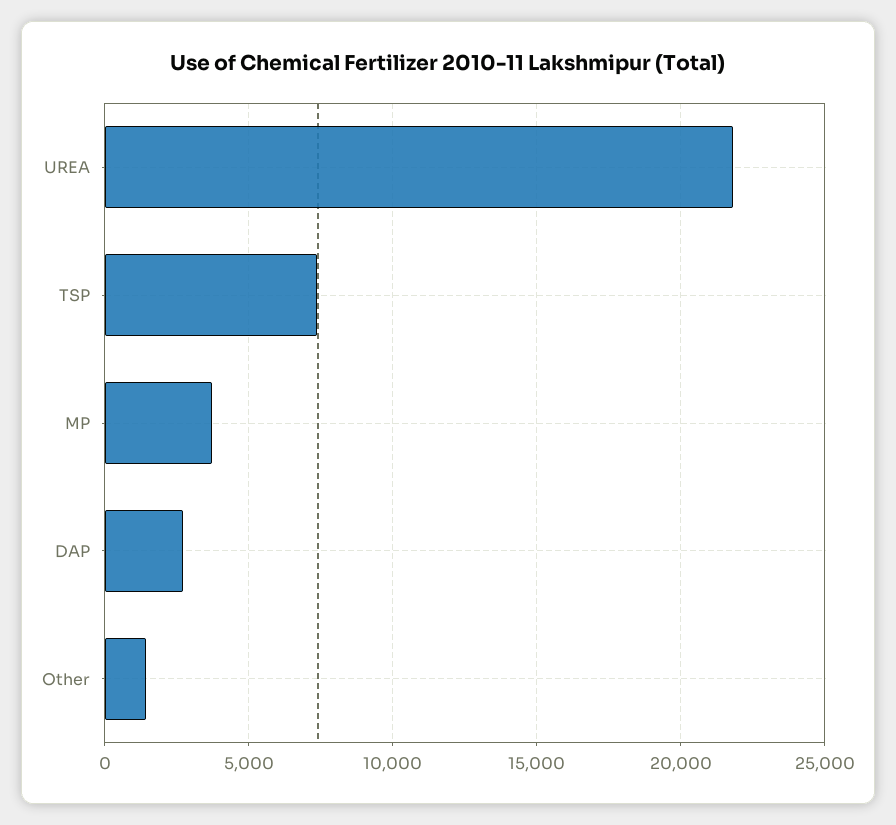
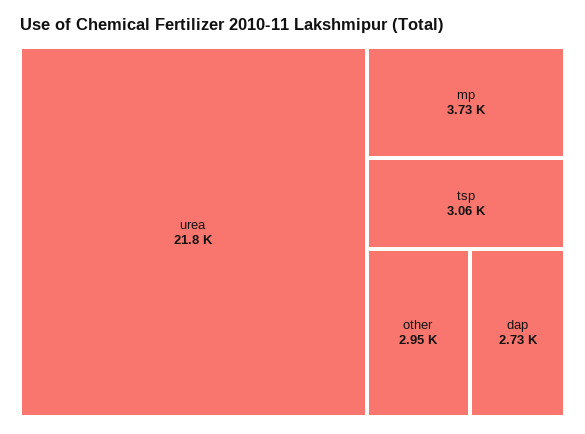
TSP: 7500 -> 3060
Other: 1500 -> 2950

